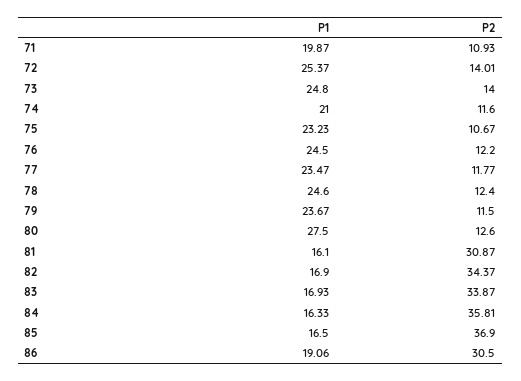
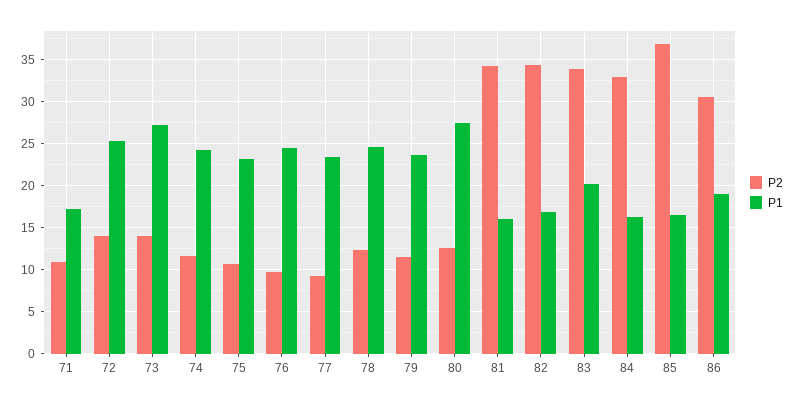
P1, 71: 19.87 -> 17
P1, 73: 24.8 -> 27
P1, 74: 21 -> 24
P2, 76: 12.2 -> 10
P2, 77: 11.77 -> 9
P2, 81: 30.87 -> 34
P1, 83: 16.93 -> 20
P2, 84: 35.81 -> 33

